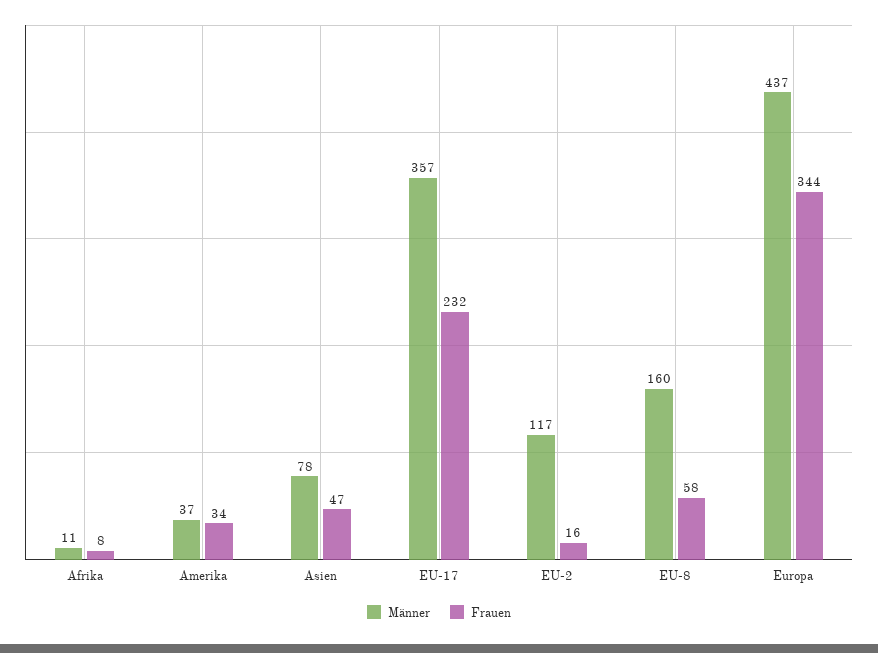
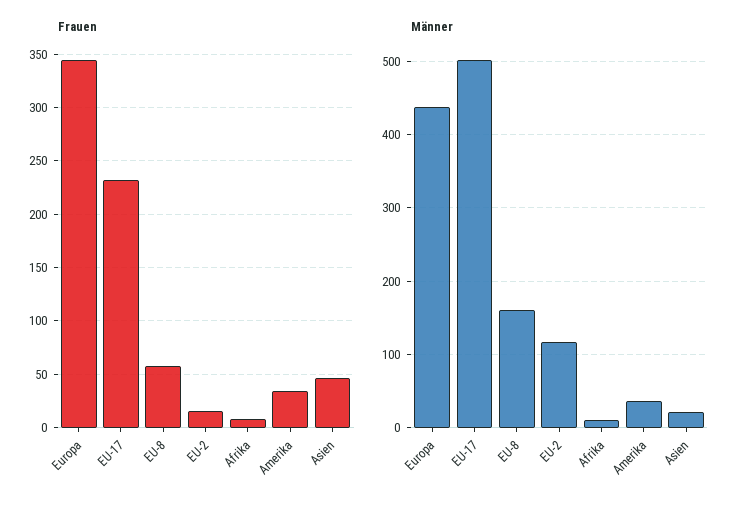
Männer, Asien: 78 -> 20
Männer, EU-17: 357 -> 500

